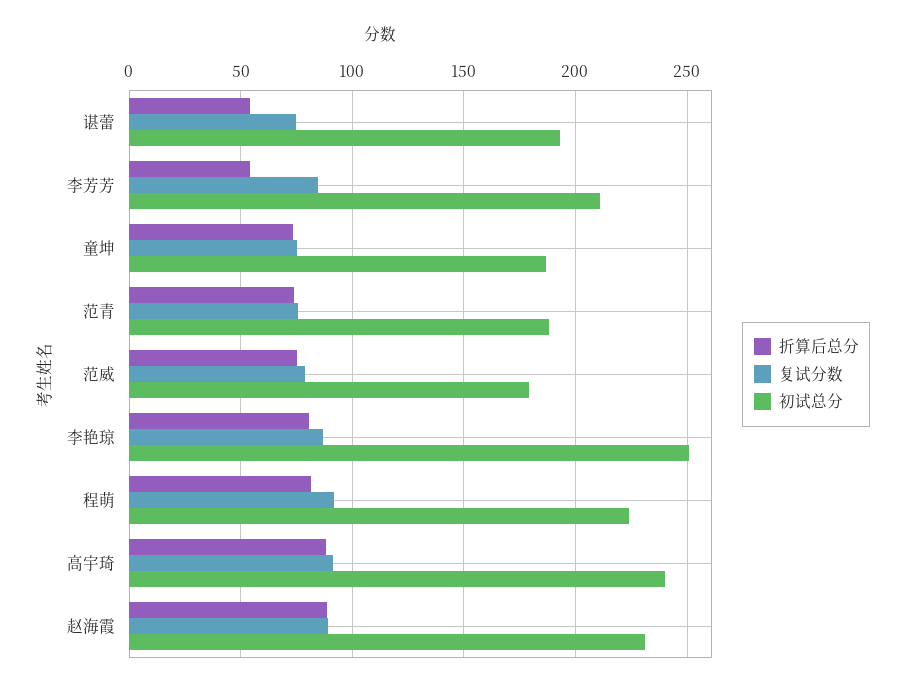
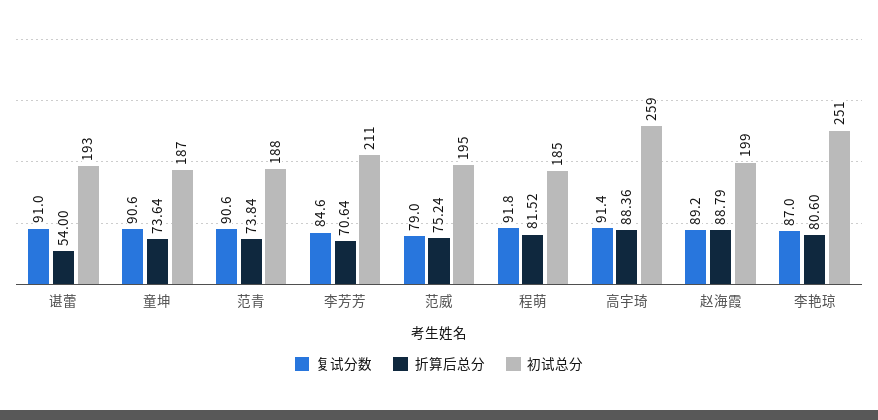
复试分数, 谌蕾: 75 -> 91
折算后总分, 李芳芳: 55 -> 70.64
复试分数, 童坤: 75 -> 90.6
复试分数, 范青: 75 -> 90.6
初试总分, 范威: 180 -> 195
初试总分, 程萌: 225 -> 185
初试总分, 高宇琦: 240 -> 259
初试总分, 赵海霞: 230 -> 199

